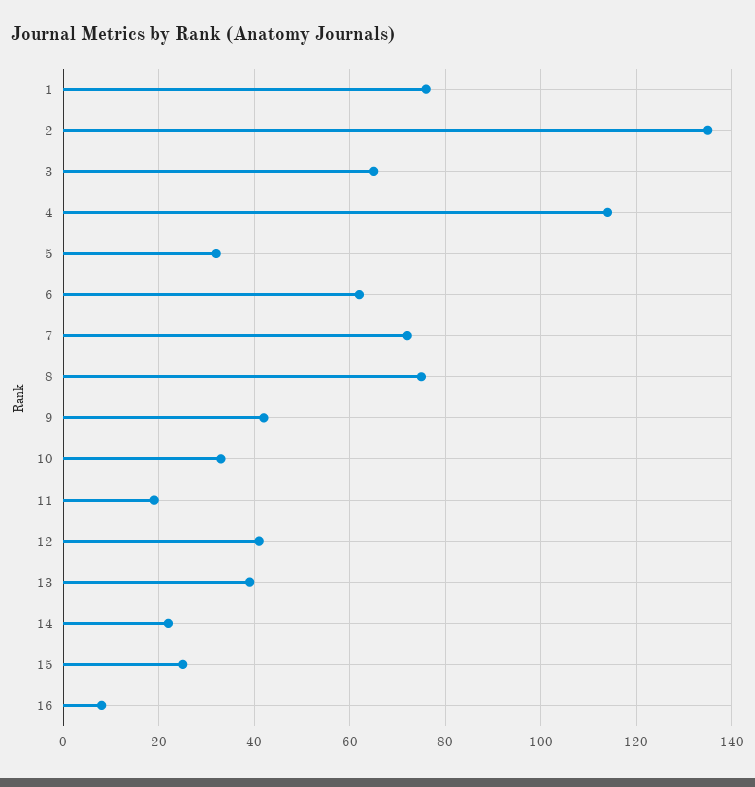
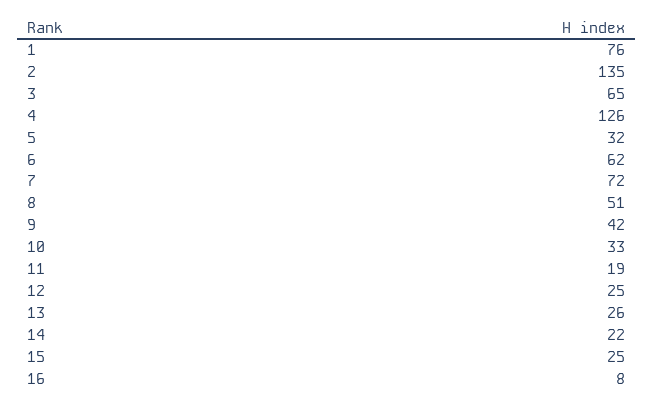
4: 115 -> 126
8: 75 -> 51
12: 40 -> 25
13: 40 -> 26

